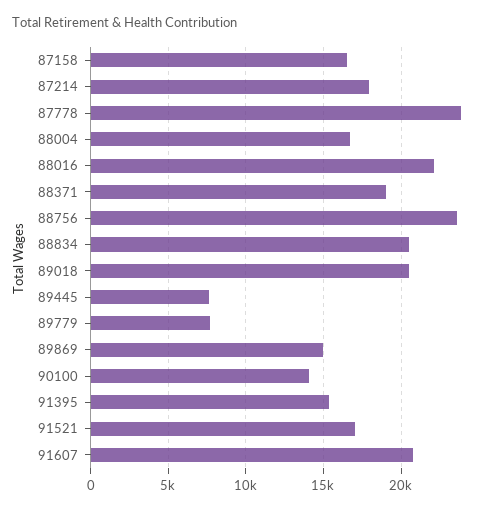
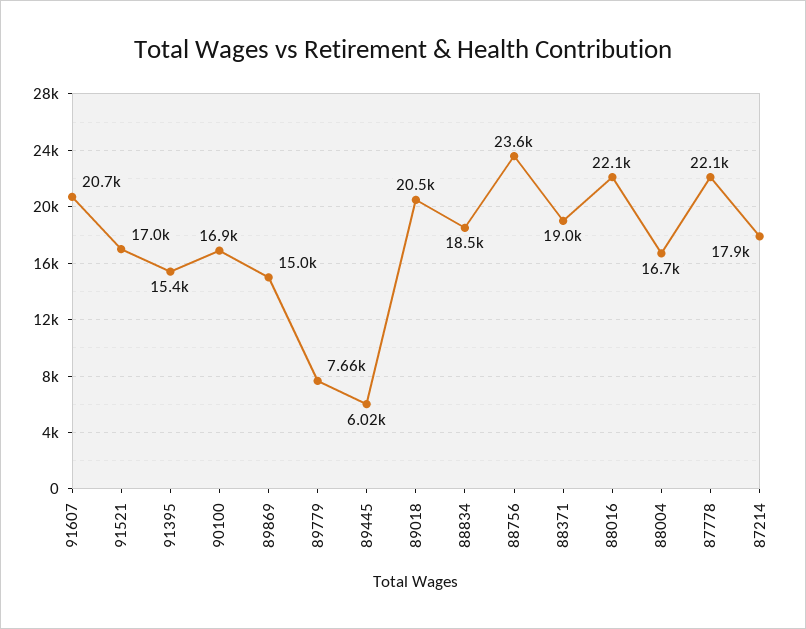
87158: 16500 -> none
87778: 24000 -> 22100
88834: 20500 -> 18500
89445: 7500 -> 6020
90100: 14000 -> 16900

